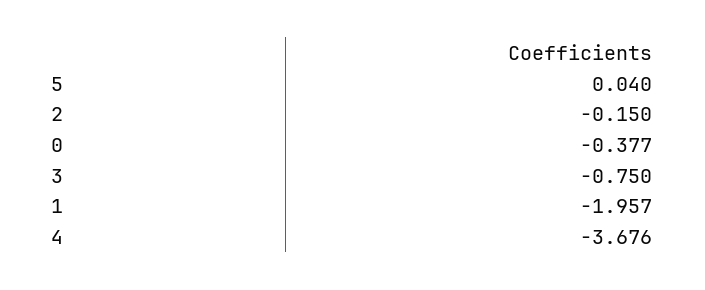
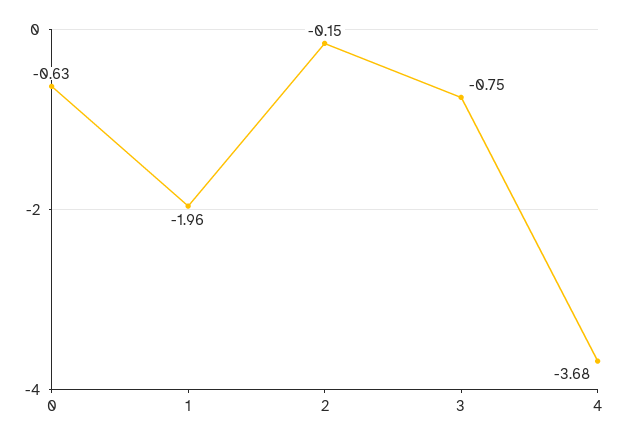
5: 0.04 -> none
0: -0.377 -> -0.63

